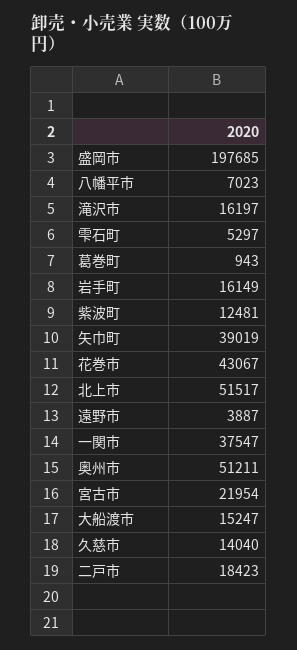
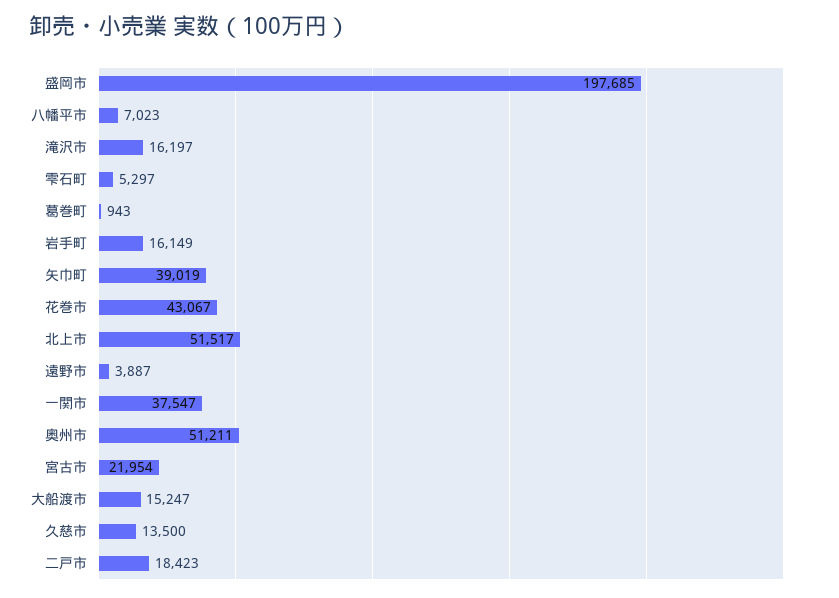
紫波町: 12481 -> none
久慈市: 14040 -> 13500

